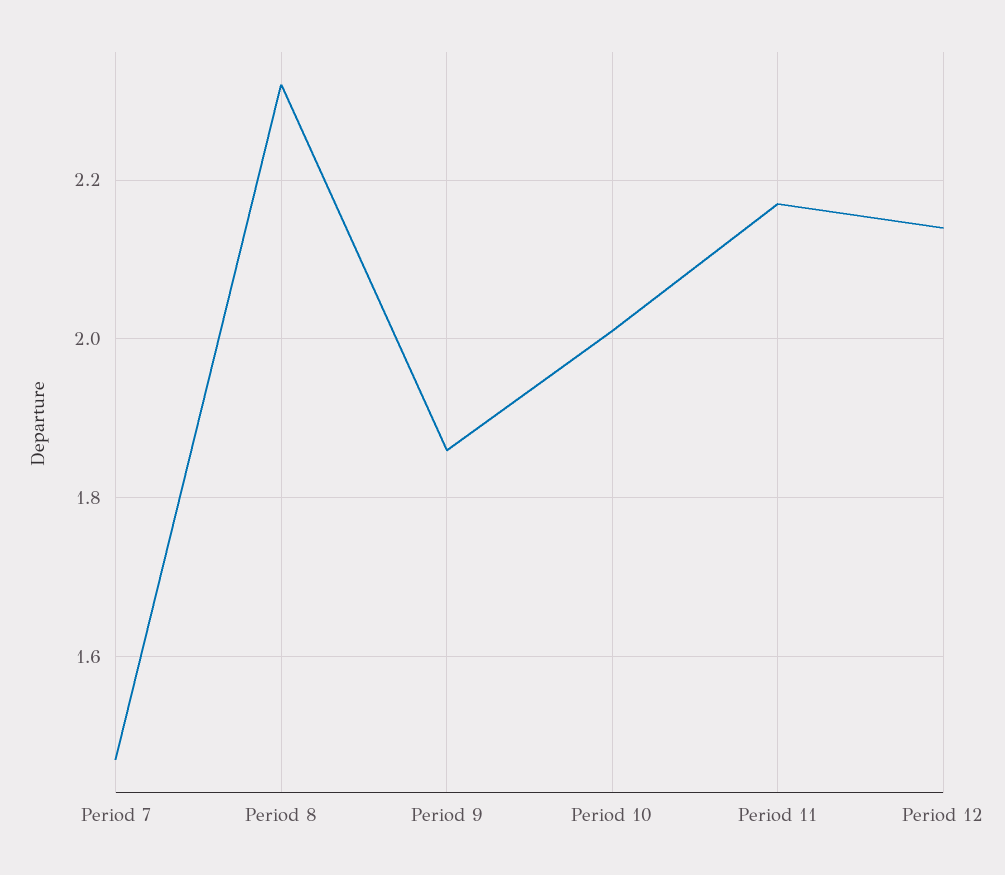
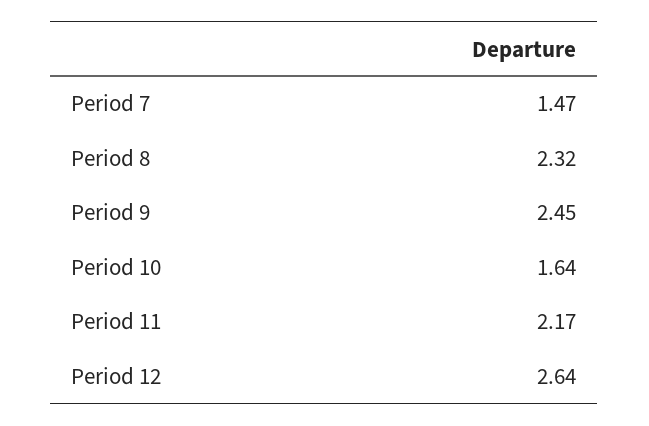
Period 9: 1.85 -> 2.45
Period 10: 2 -> 1.64
Period 12: 2.15 -> 2.64

